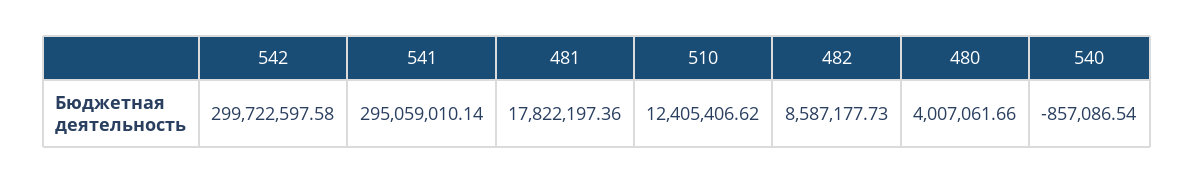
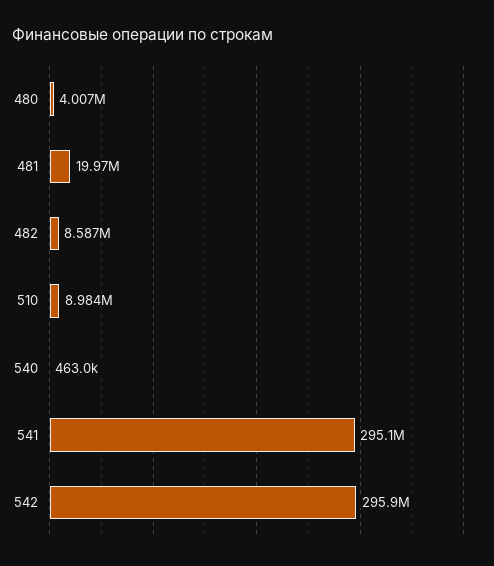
542: 299722597.58 -> 295900000
481: 17822197.36 -> 19970000
510: 12405406.62 -> 8984000
540: -857086.54 -> 463000

